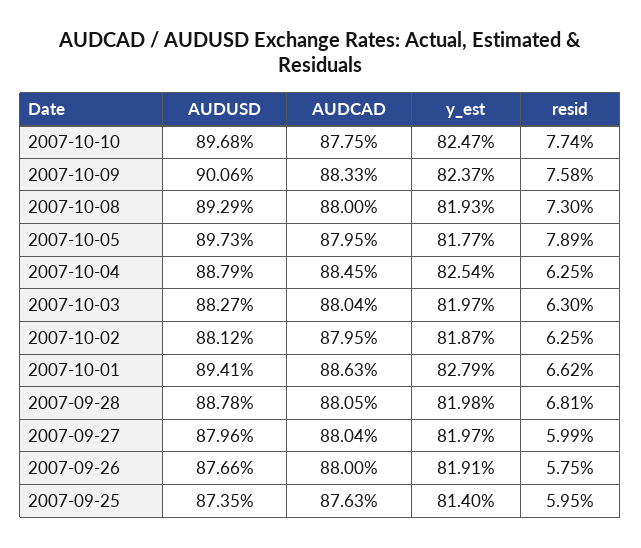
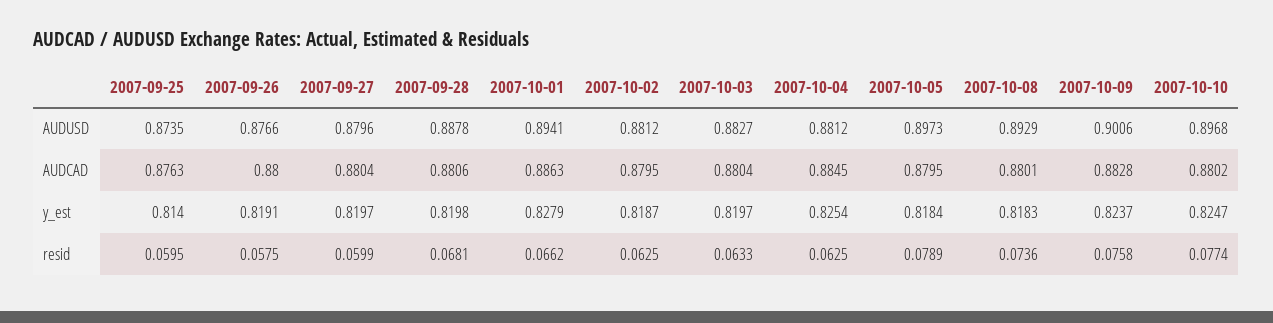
AUDCAD, 2007-10-10: 0.8775 -> 0.8802
AUDCAD, 2007-10-09: 0.8833 -> 0.8828
AUDCAD, 2007-10-08: 0.88 -> 0.8801
y_est, 2007-10-08: 0.8193 -> 0.8183
resid, 2007-10-08: 0.073 -> 0.0736
y_est, 2007-10-05: 0.8177 -> 0.8184
AUDUSD, 2007-10-04: 0.8879 -> 0.8812
resid, 2007-10-03: 0.063 -> 0.0633
AUDCAD, 2007-09-28: 0.8805 -> 0.8806

